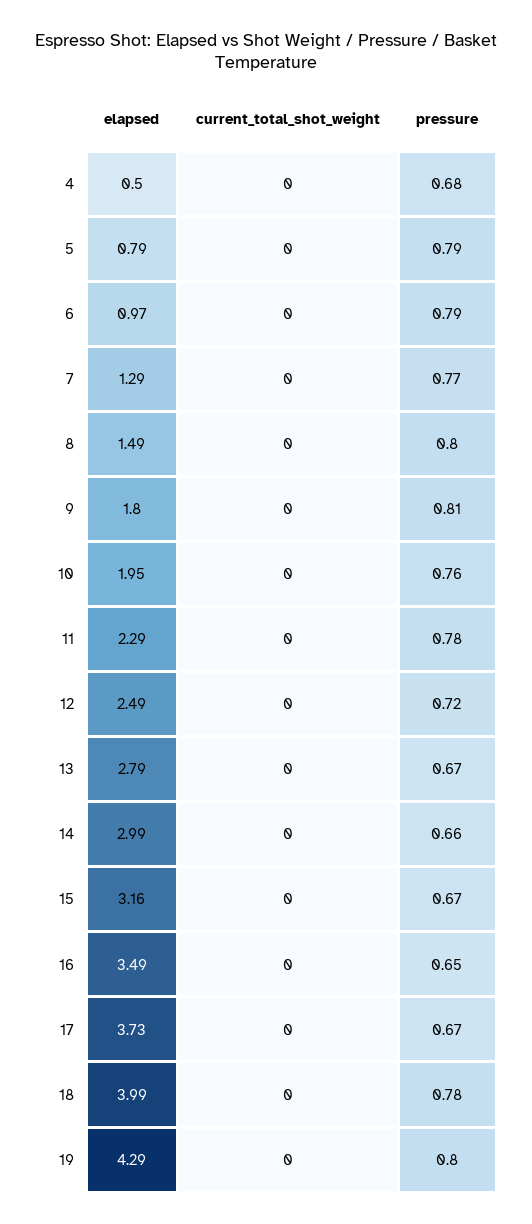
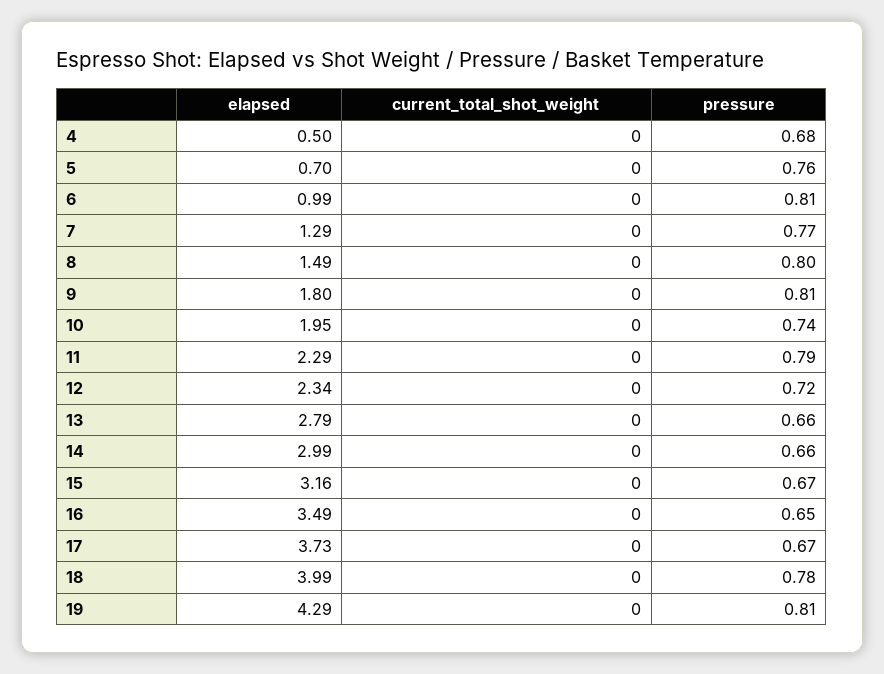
elapsed, 5: 0.79 -> 0.7
pressure, 5: 0.79 -> 0.76
elapsed, 6: 0.97 -> 0.99
pressure, 6: 0.79 -> 0.81
pressure, 10: 0.76 -> 0.74
pressure, 11: 0.78 -> 0.79
elapsed, 12: 2.49 -> 2.34
pressure, 13: 0.67 -> 0.66
pressure, 19: 0.8 -> 0.81

